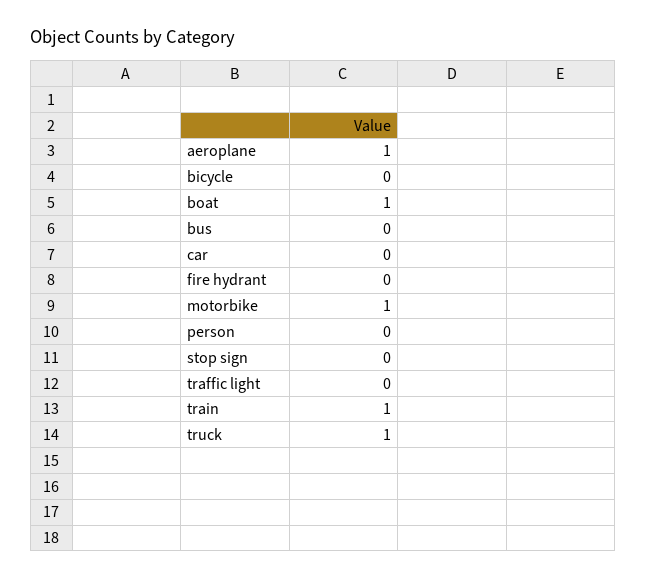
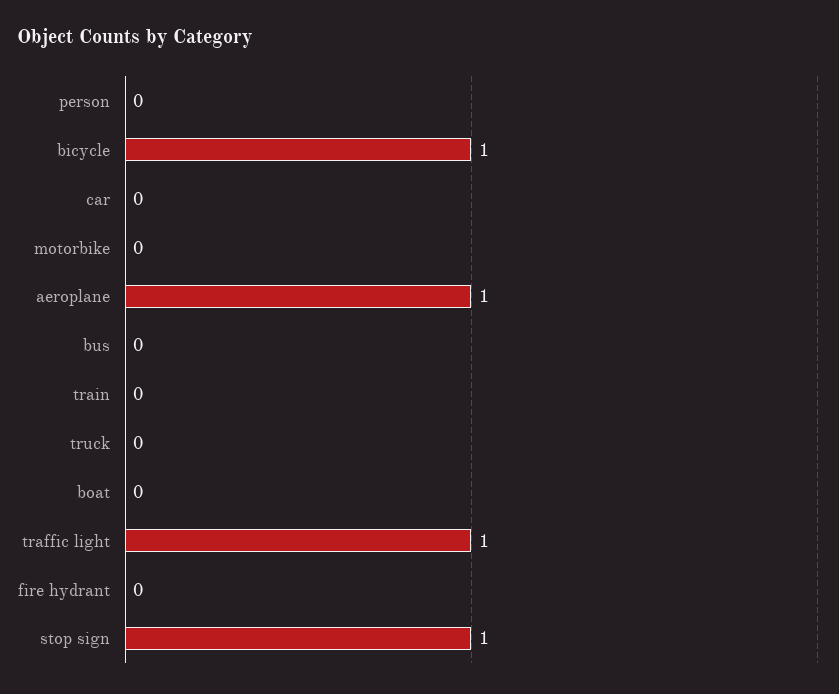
bicycle: 0 -> 1
boat: 1 -> 0
motorbike: 1 -> 0
stop sign: 0 -> 1
traffic light: 0 -> 1
train: 1 -> 0
truck: 1 -> 0

